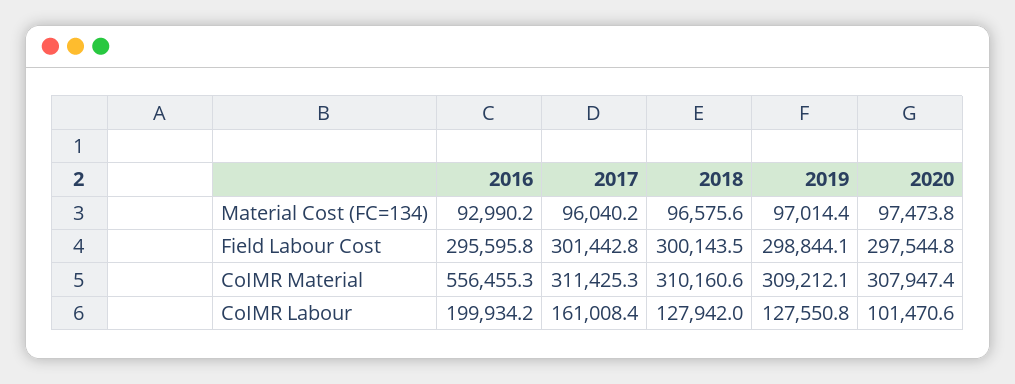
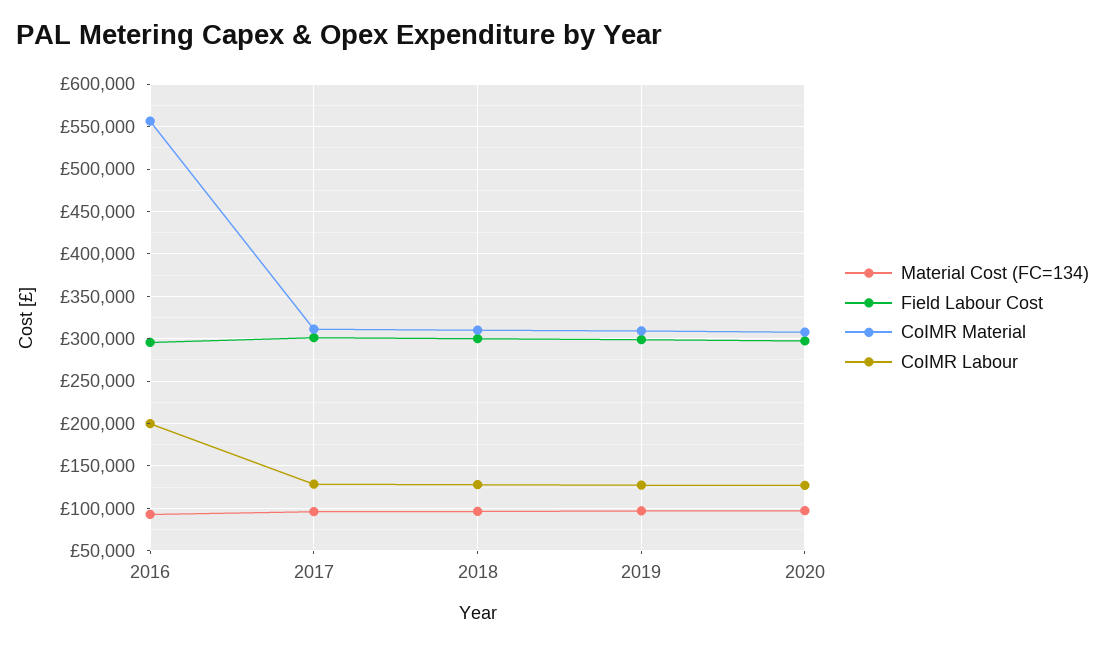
CoIMR Labour, 2017: 161008.4 -> 130000
CoIMR Labour, 2020: 101470.6 -> 130000

